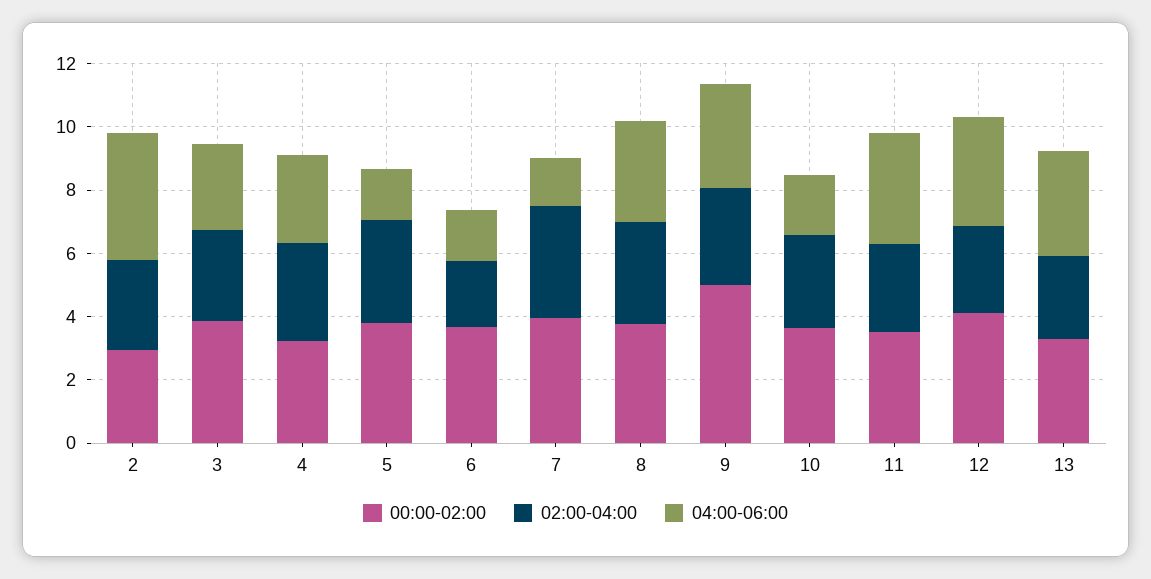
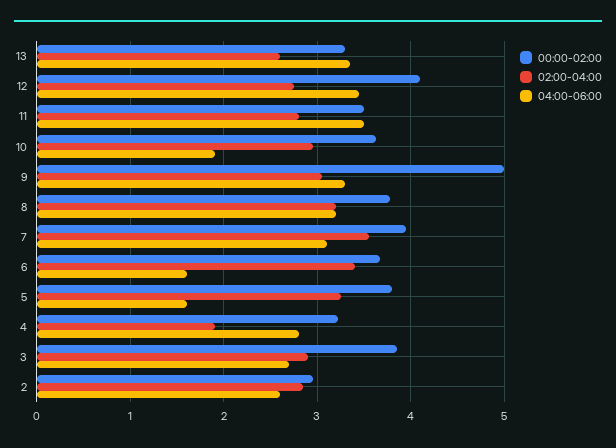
04:00-06:00, 2: 4 -> 2.6
02:00-04:00, 4: 3 -> 1.9
02:00-04:00, 6: 2 -> 3.4
04:00-06:00, 7: 1.5 -> 3.1

